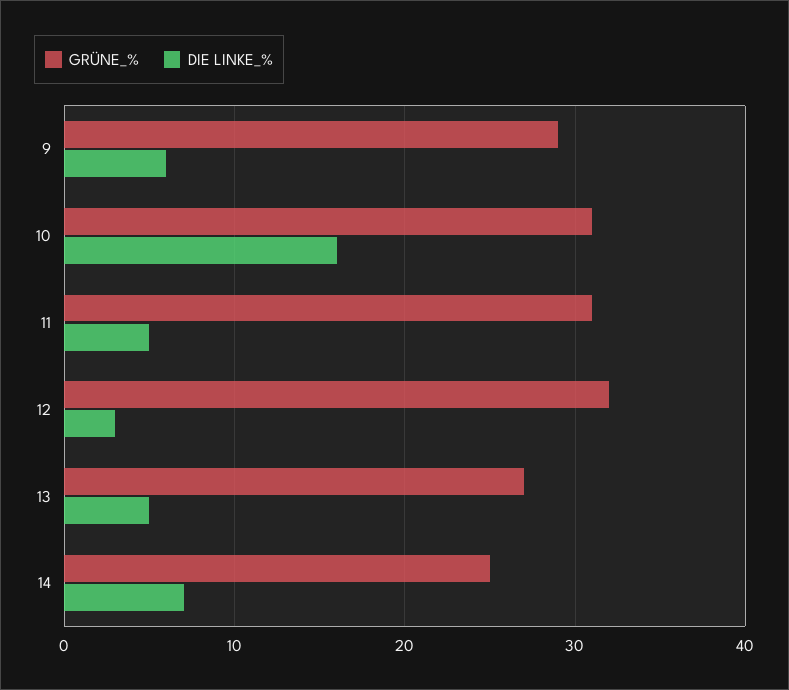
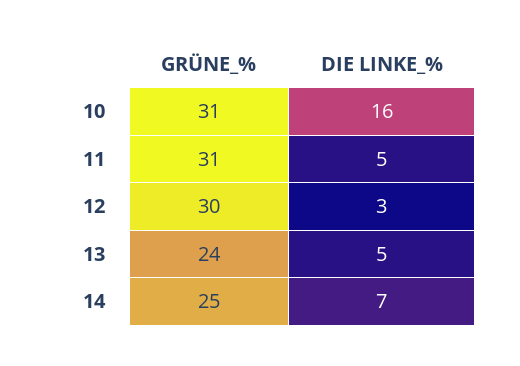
GRÜNE_%, 9: 29 -> none
DIE LINKE_%, 9: 6 -> none
GRÜNE_%, 12: 32 -> 30
GRÜNE_%, 13: 27 -> 24

